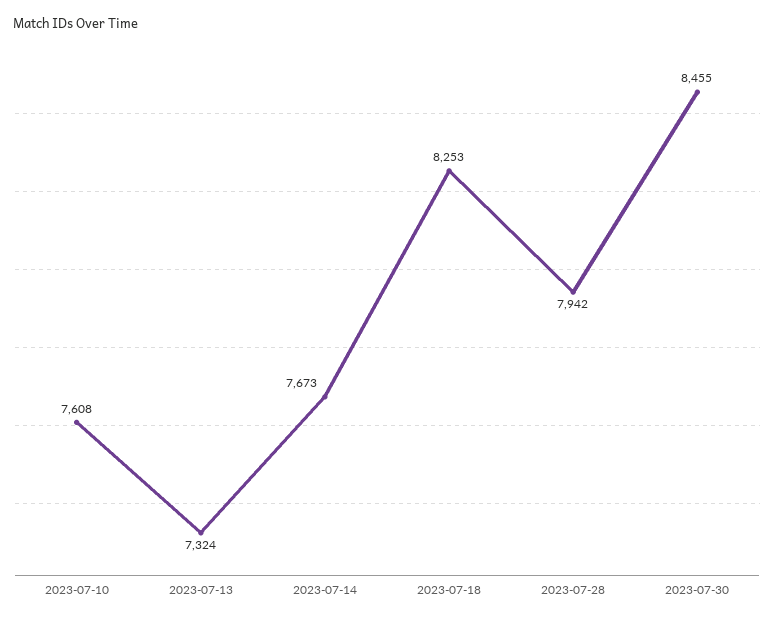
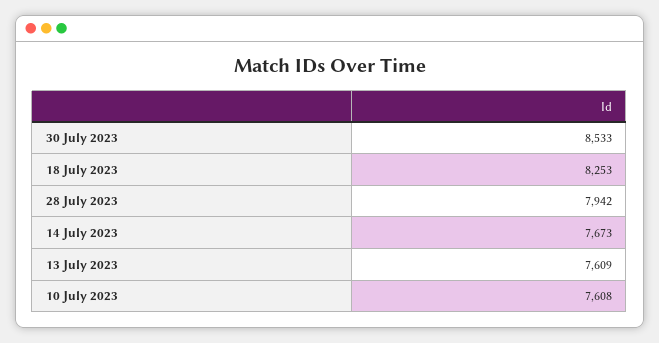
2023-07-13: 7324 -> 7609
2023-07-30: 8455 -> 8533

